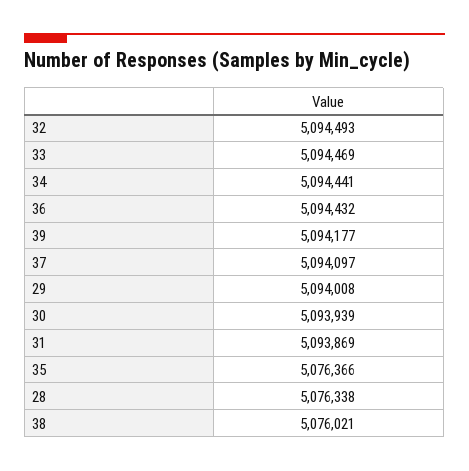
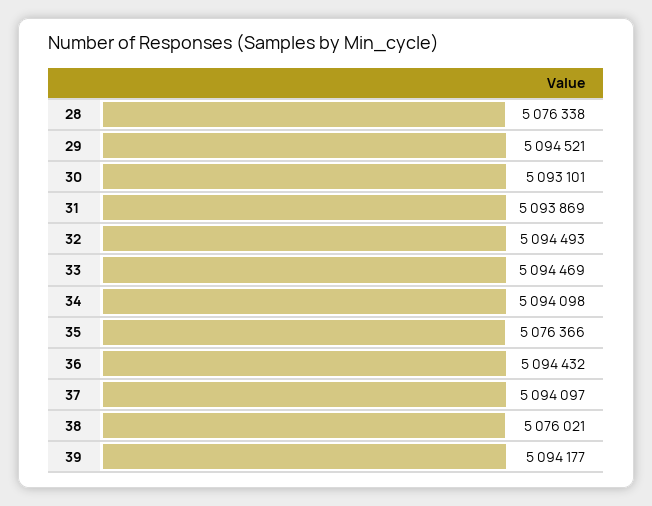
34: 5094441 -> 5094098
29: 5094008 -> 5094521
30: 5093939 -> 5093101

